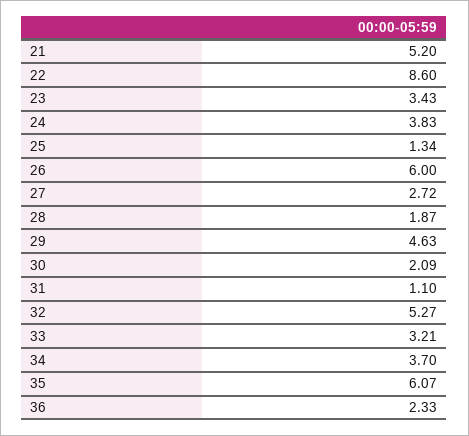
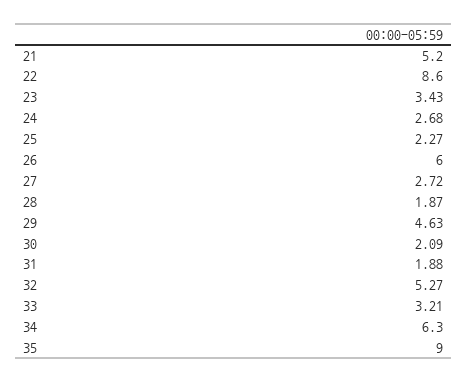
24: 3.83 -> 2.68
25: 1.34 -> 2.27
31: 1.1 -> 1.88
34: 3.7 -> 6.3
35: 6.07 -> 9
36: 2.33 -> none

